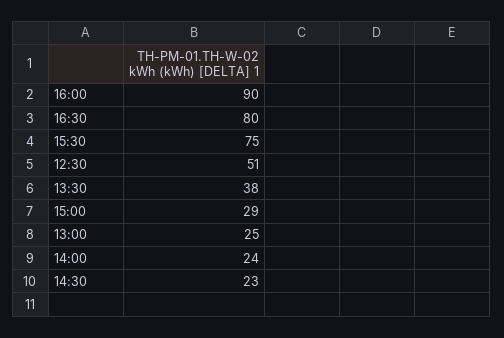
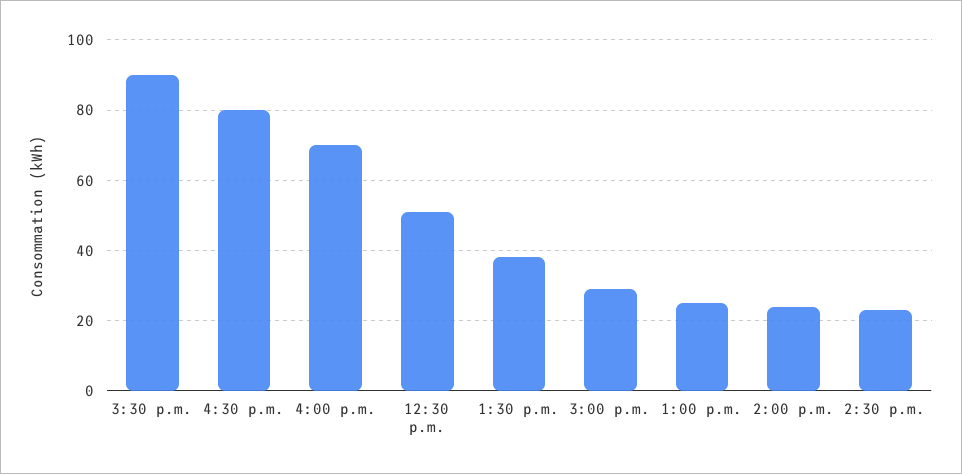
16:00: 90 -> 70
15:30: 75 -> 90

